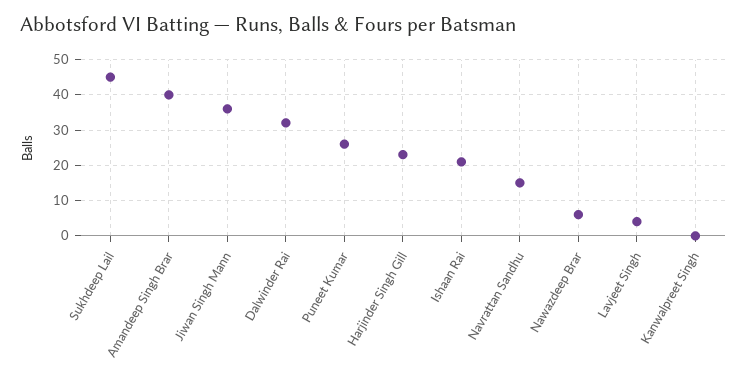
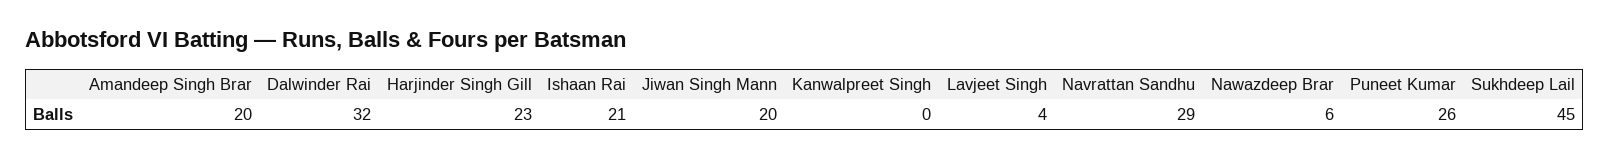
Amandeep Singh Brar: 40 -> 20
Jiwan Singh Mann: 35 -> 20
Navrattan Sandhu: 15 -> 29

